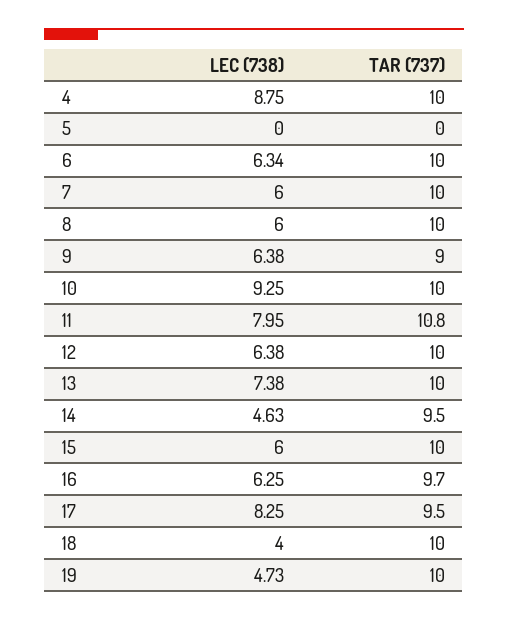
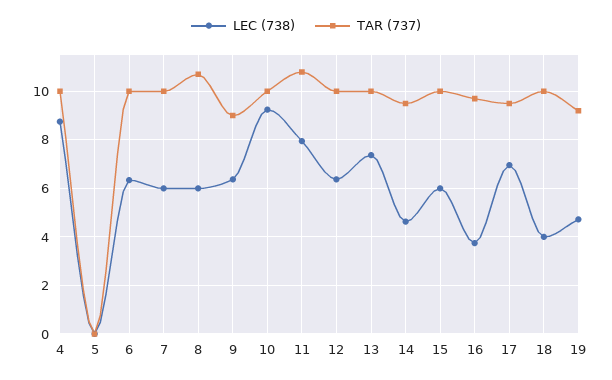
TAR (737), 8: 10 -> 10.75
LEC (738), 16: 6.25 -> 3.75
LEC (738), 17: 8.25 -> 7
TAR (737), 19: 10 -> 9.25

